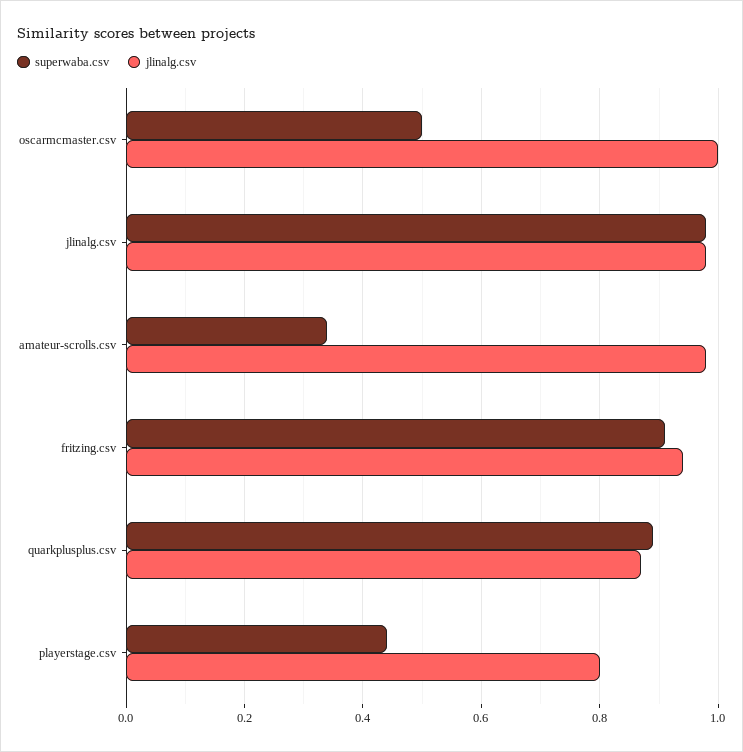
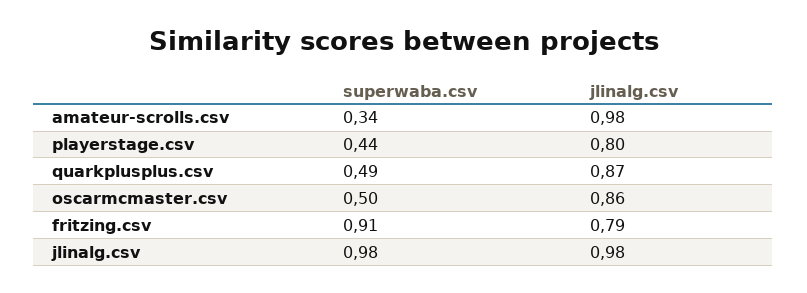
jlinalg.csv, oscarmcmaster.csv: 1 -> 0.86
jlinalg.csv, fritzing.csv: 0.95 -> 0.79
superwaba.csv, quarkplusplus.csv: 0.9 -> 0.49

